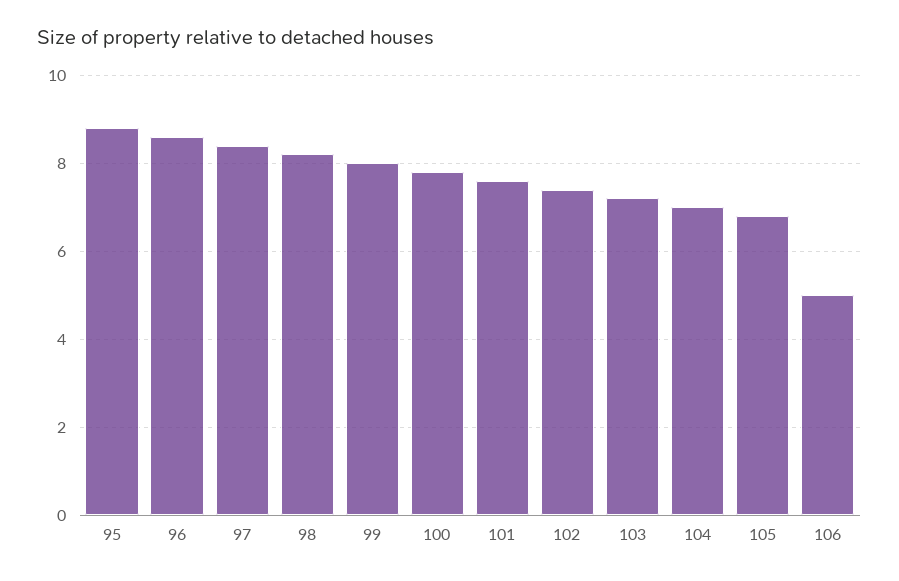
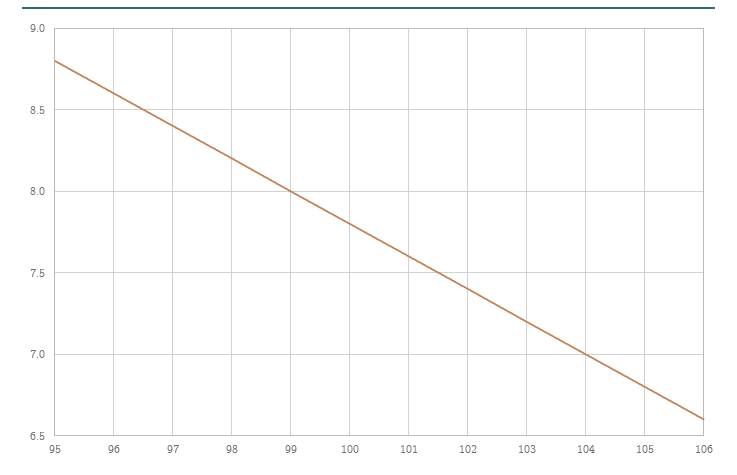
106: 5 -> 6.6

